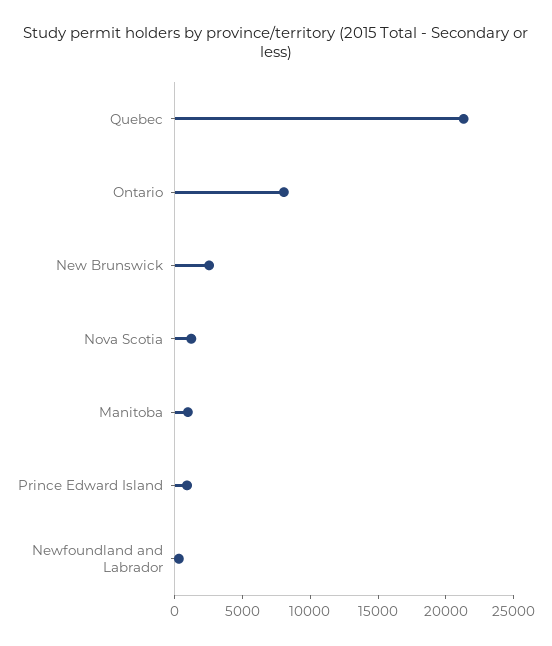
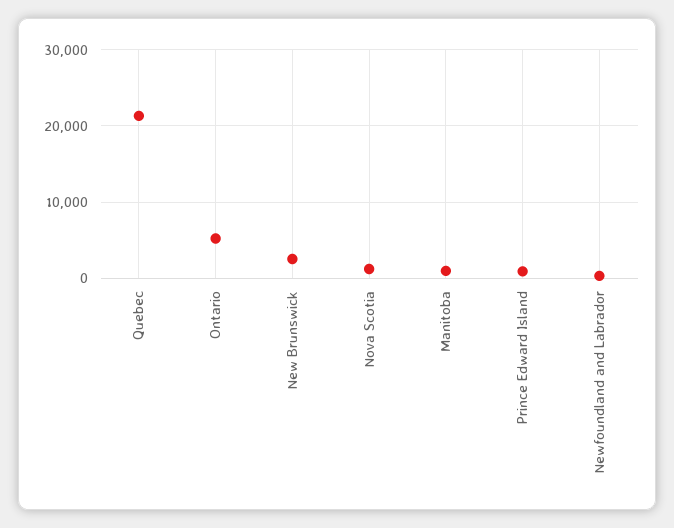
Ontario: 8000 -> 5000

